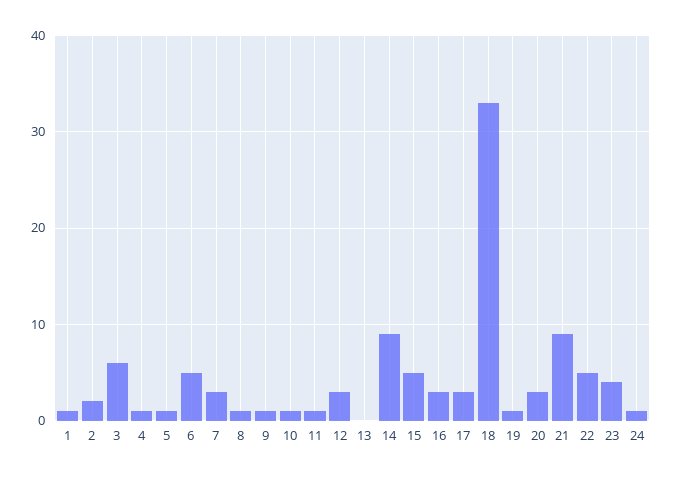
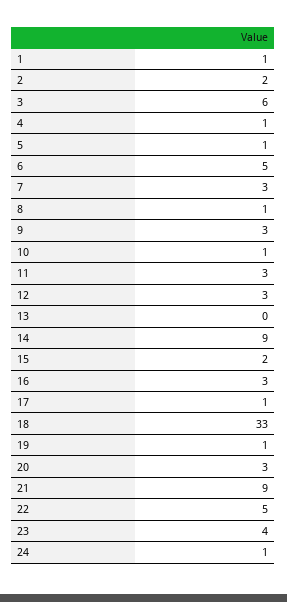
9: 1 -> 3
11: 1 -> 3
15: 5 -> 2
17: 3 -> 1

